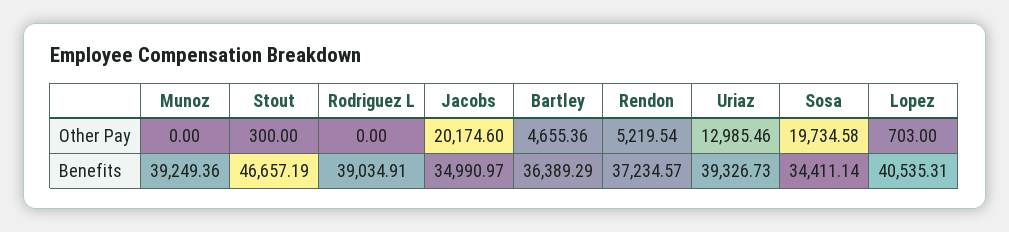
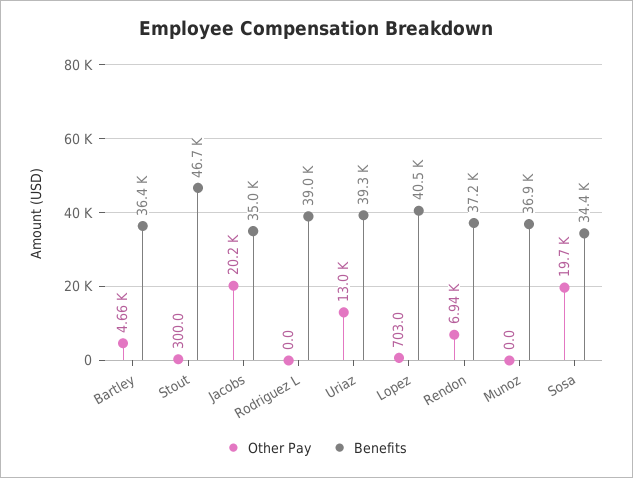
Other Pay, Rendon: 5219.54 -> 6940
Benefits, Munoz: 39249.36 -> 36900

